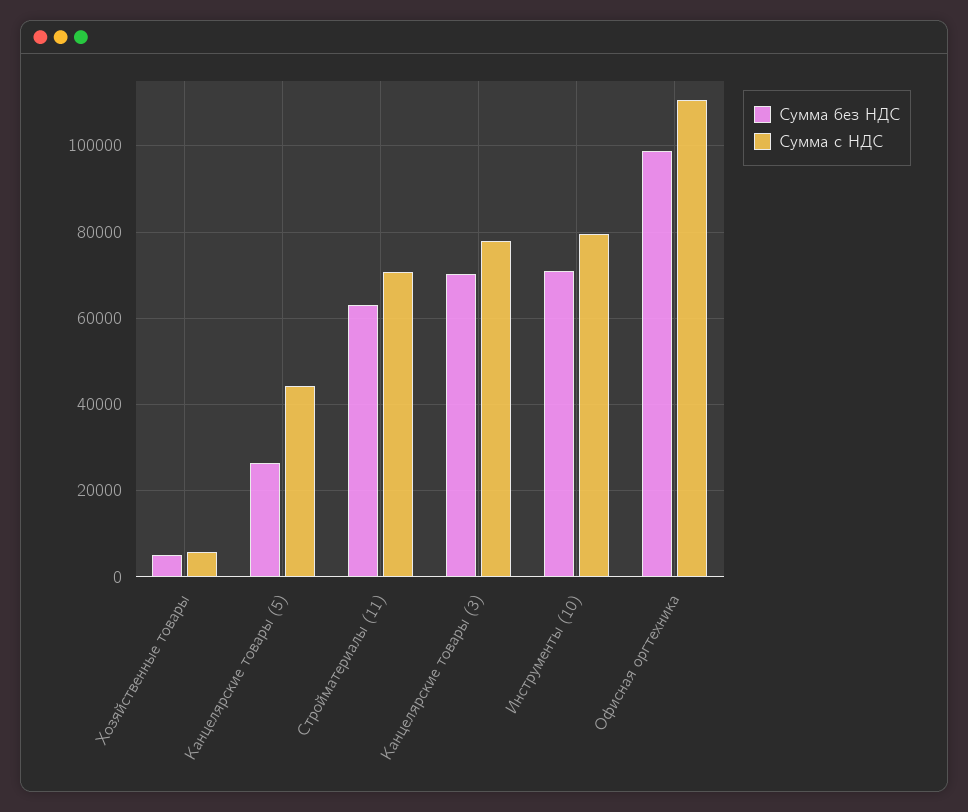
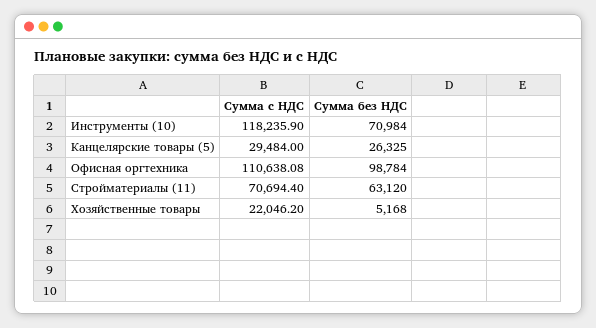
Сумма с НДС, Хозяйственные товары: 6000 -> 22046.2
Сумма с НДС, Канцелярские товары (5): 44000 -> 29484
Сумма без НДС, Канцелярские товары (3): 70000 -> none
Сумма с НДС, Канцелярские товары (3): 78000 -> none
Сумма с НДС, Инструменты (10): 80000 -> 118235.9

